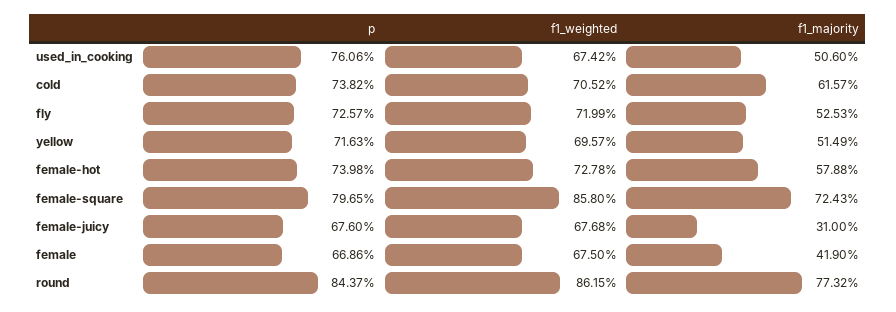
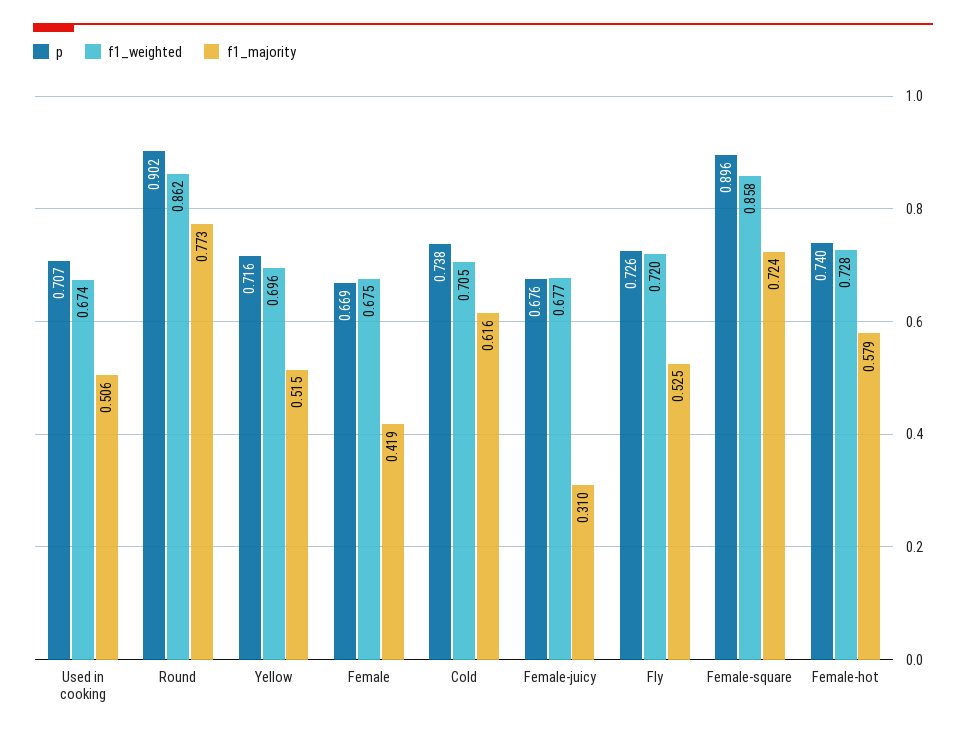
p, used_in_cooking: 0.7606 -> 0.707
p, female-square: 0.7965 -> 0.896
p, round: 0.8437 -> 0.902

